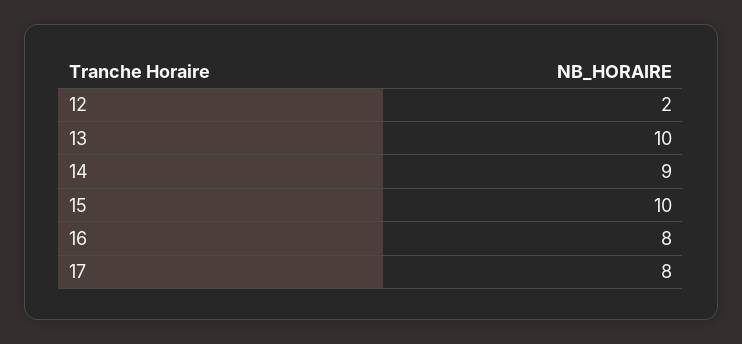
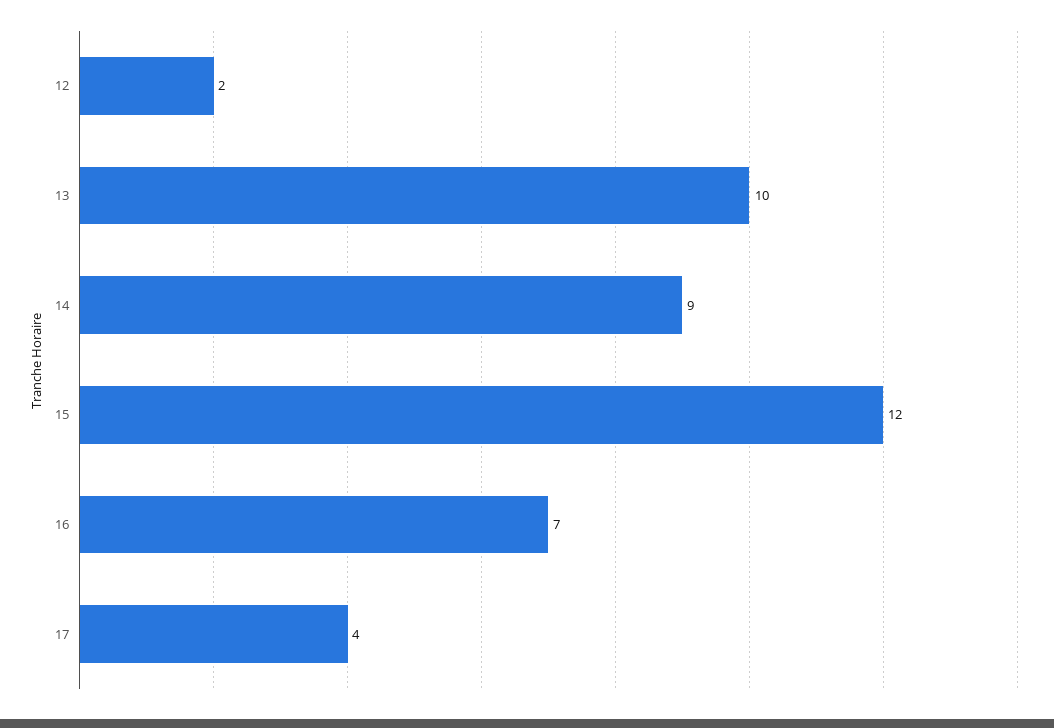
15: 10 -> 12
16: 8 -> 7
17: 8 -> 4

